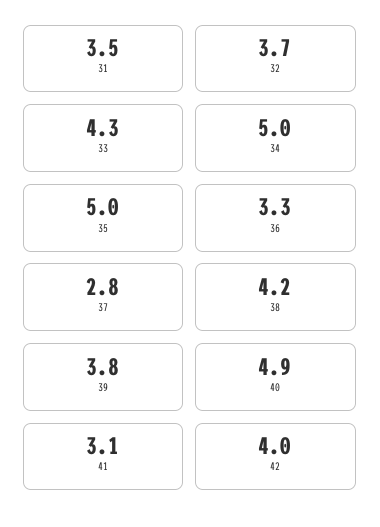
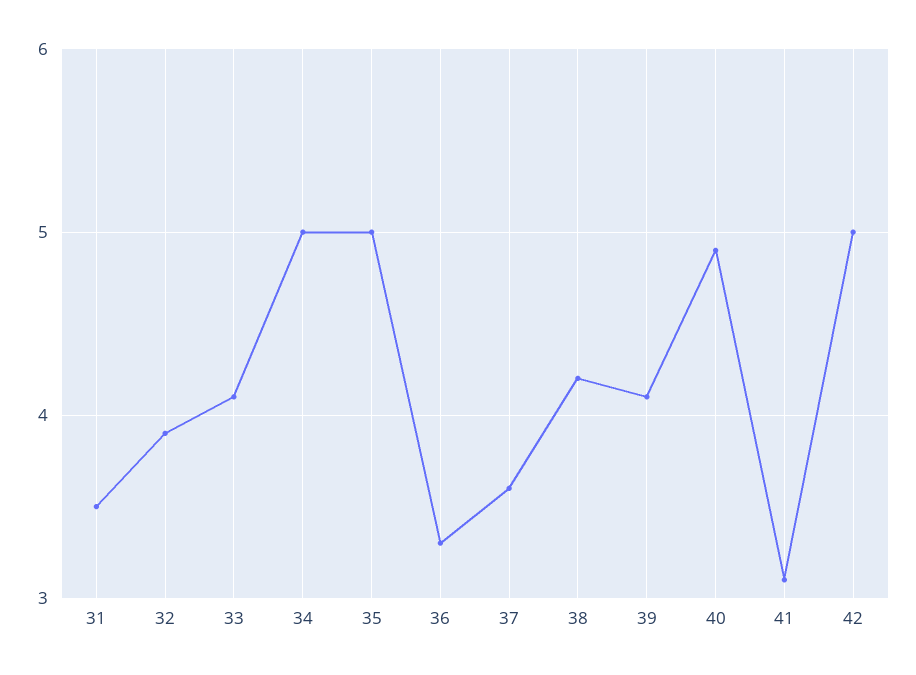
32: 3.7 -> 3.9
33: 4.3 -> 4.1
37: 2.8 -> 3.6
39: 3.8 -> 4.1
42: 4 -> 5

